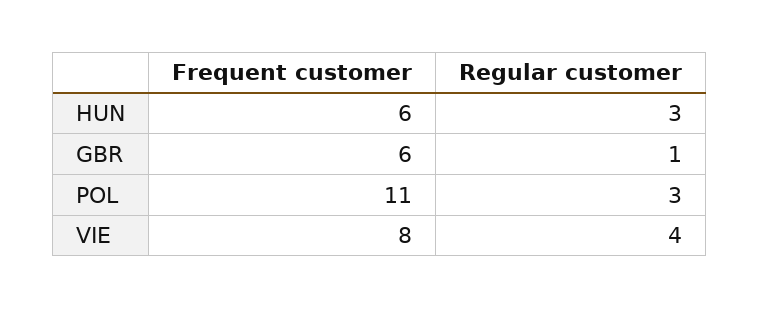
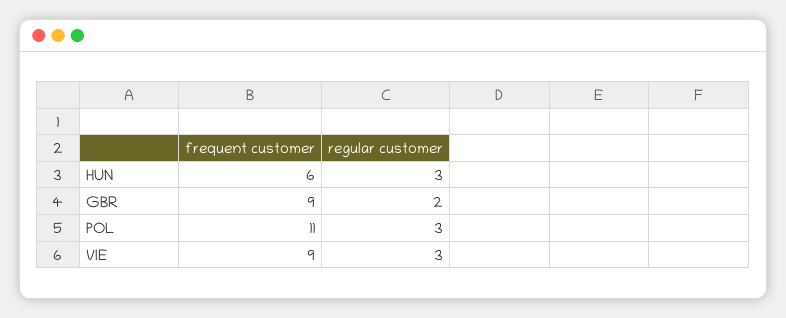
Frequent customer, GBR: 6 -> 9
Regular customer, GBR: 1 -> 2
Frequent customer, VIE: 8 -> 9
Regular customer, VIE: 4 -> 3

